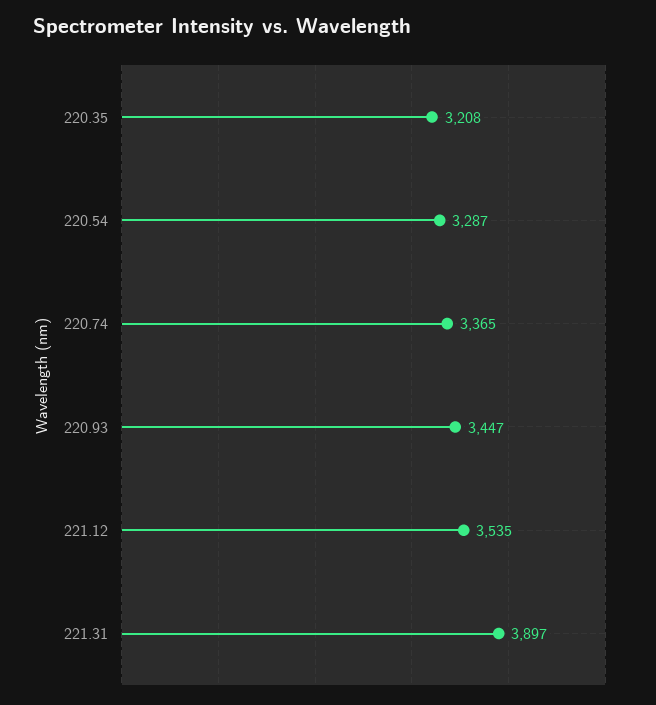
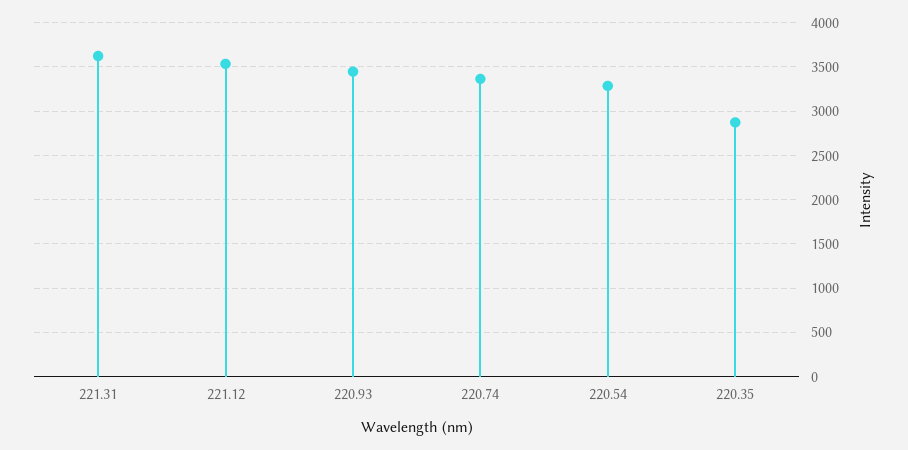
220.35: 3208 -> 2900
221.31: 3897 -> 3600

